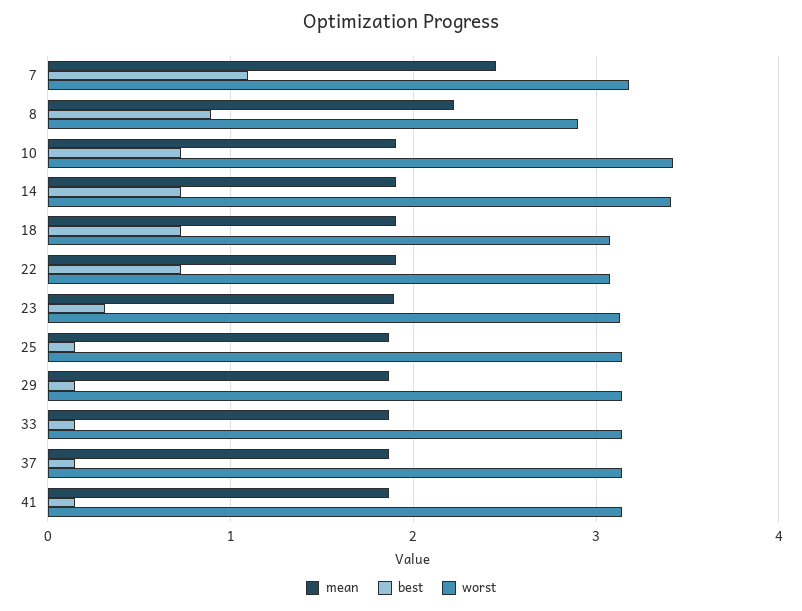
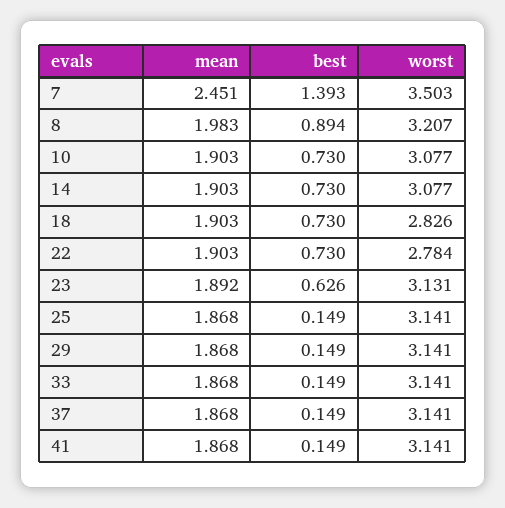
best, 7: 1.1 -> 1.393
worst, 7: 3.2 -> 3.503
mean, 8: 2.2 -> 1.983
worst, 8: 2.9 -> 3.207
worst, 10: 3.4 -> 3.077
worst, 14: 3.4 -> 3.077
worst, 18: 3.1 -> 2.826
worst, 22: 3.1 -> 2.784
best, 23: 0.3 -> 0.626

